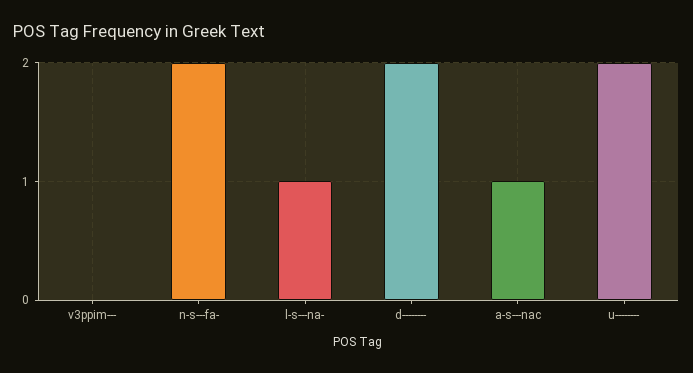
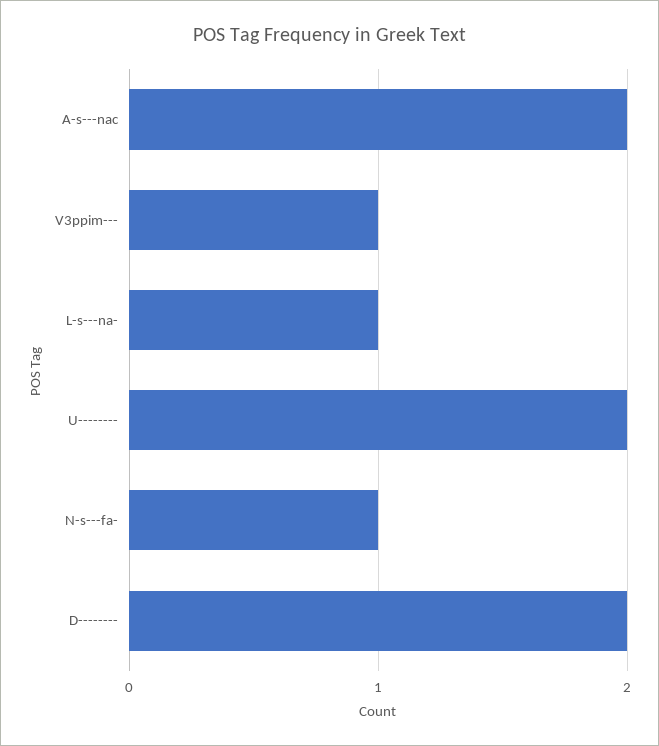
v3ppim---: 0 -> 1
n-s---fa-: 2 -> 1
a-s---nac: 1 -> 2

